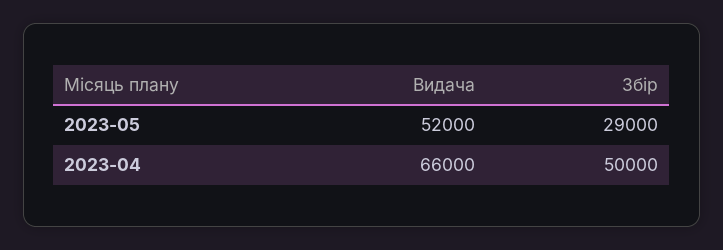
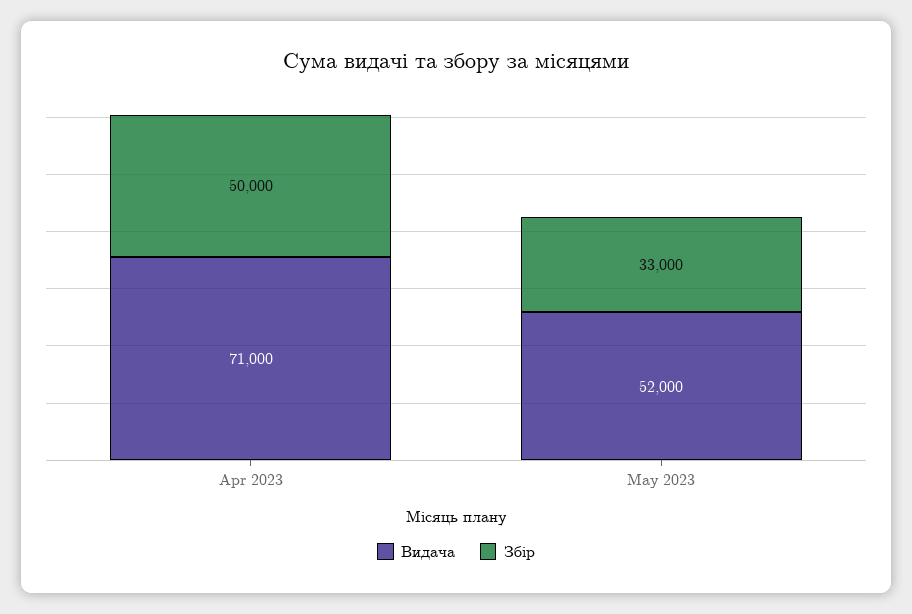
Збір, 2023-05: 29000 -> 33000
Видача, 2023-04: 66000 -> 71000

